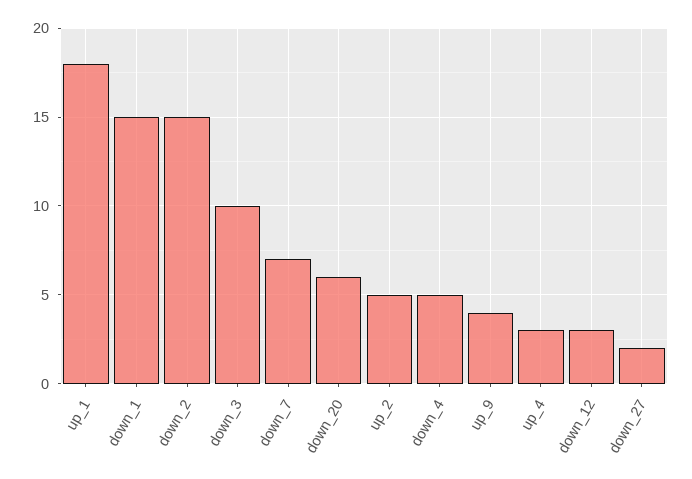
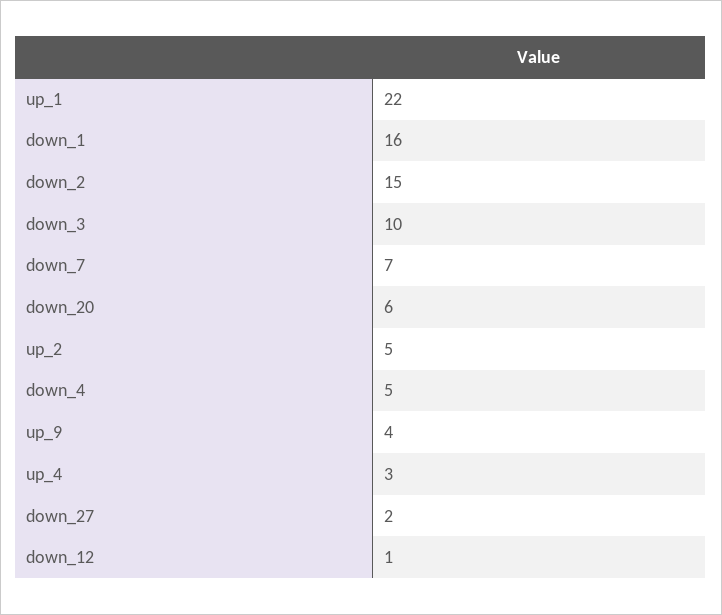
up_1: 18 -> 22
down_1: 15 -> 16
down_12: 3 -> 1

